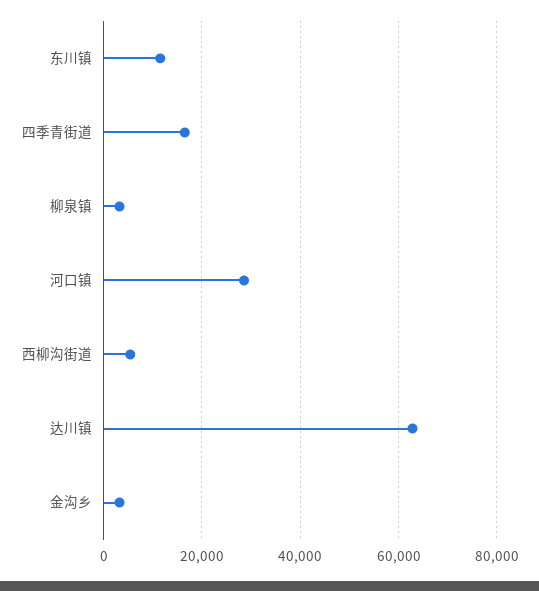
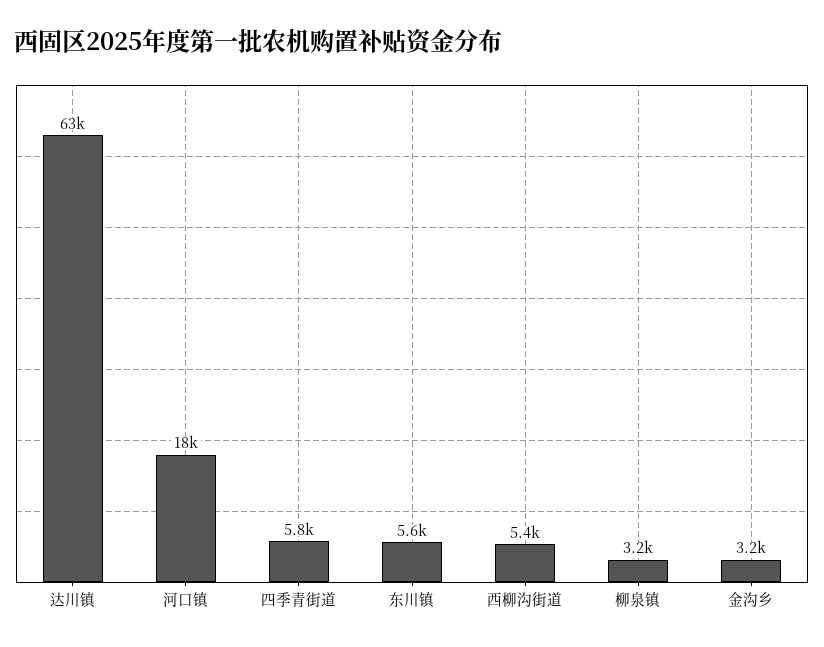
东川镇: 12000 -> 5600
四季青街道: 16000 -> 5800
河口镇: 28000 -> 18000

